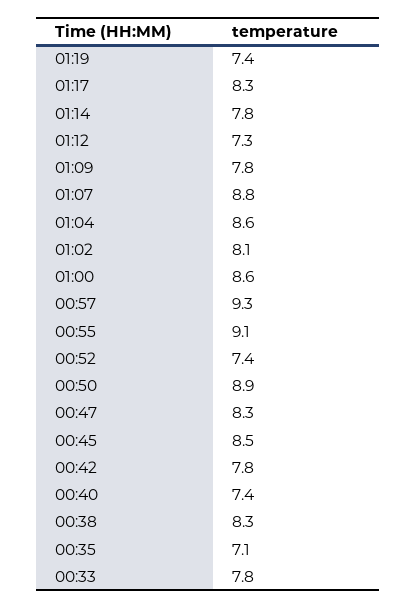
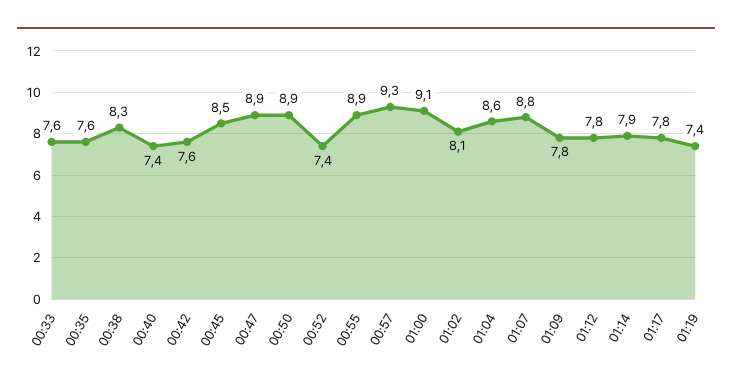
01:17: 8.3 -> 7.8
01:14: 7.8 -> 7.9
01:12: 7.3 -> 7.8
01:00: 8.6 -> 9.1
00:55: 9.1 -> 8.9
00:47: 8.3 -> 8.9
00:42: 7.8 -> 7.6
00:35: 7.1 -> 7.6
00:33: 7.8 -> 7.6

